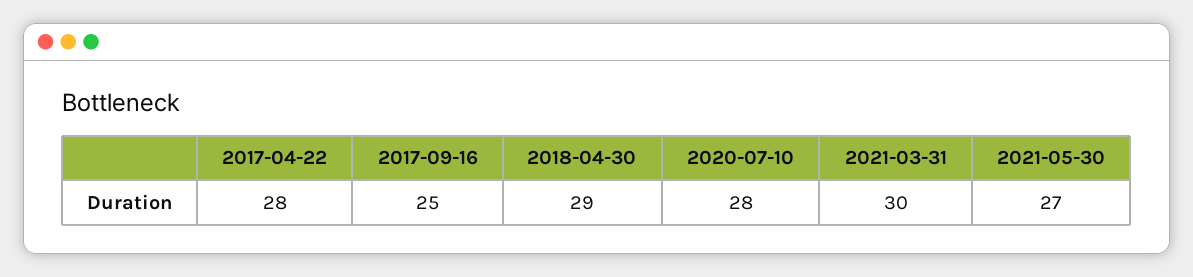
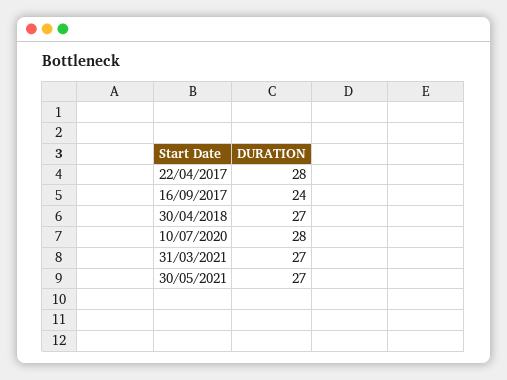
2017-09-16: 25 -> 24
2018-04-30: 29 -> 27
2021-03-31: 30 -> 27

